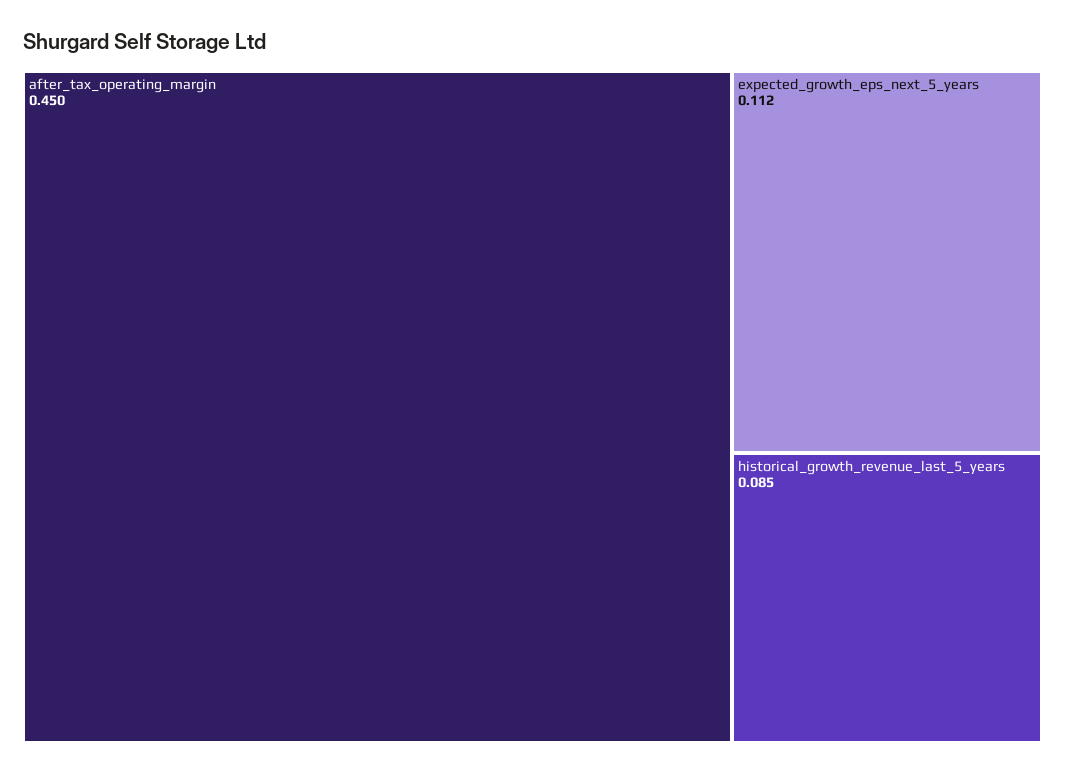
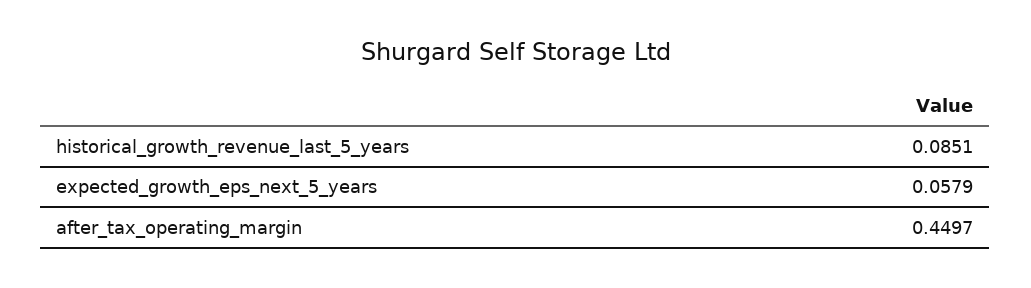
expected_growth_eps_next_5_years: 0.112 -> 0.0579

